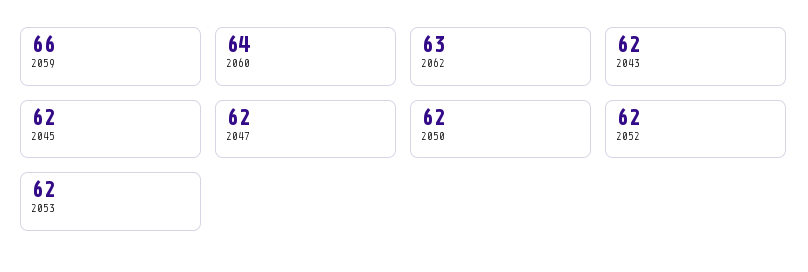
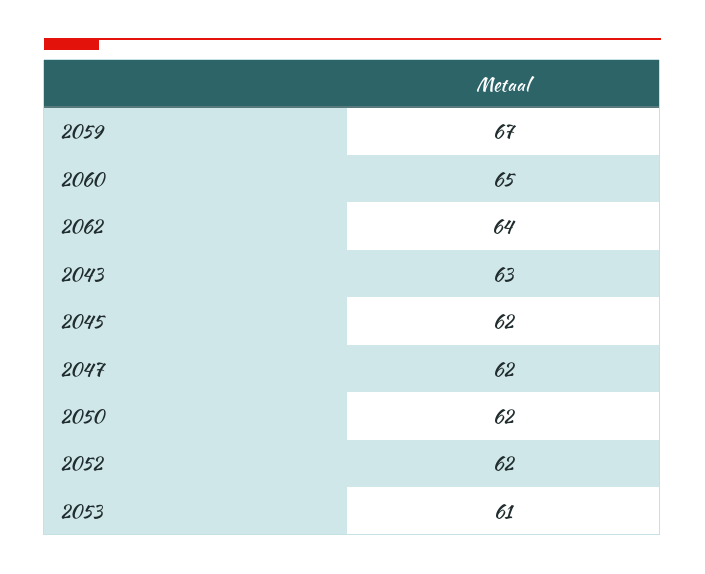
2059: 66 -> 67
2060: 64 -> 65
2062: 63 -> 64
2043: 62 -> 63
2053: 62 -> 61

